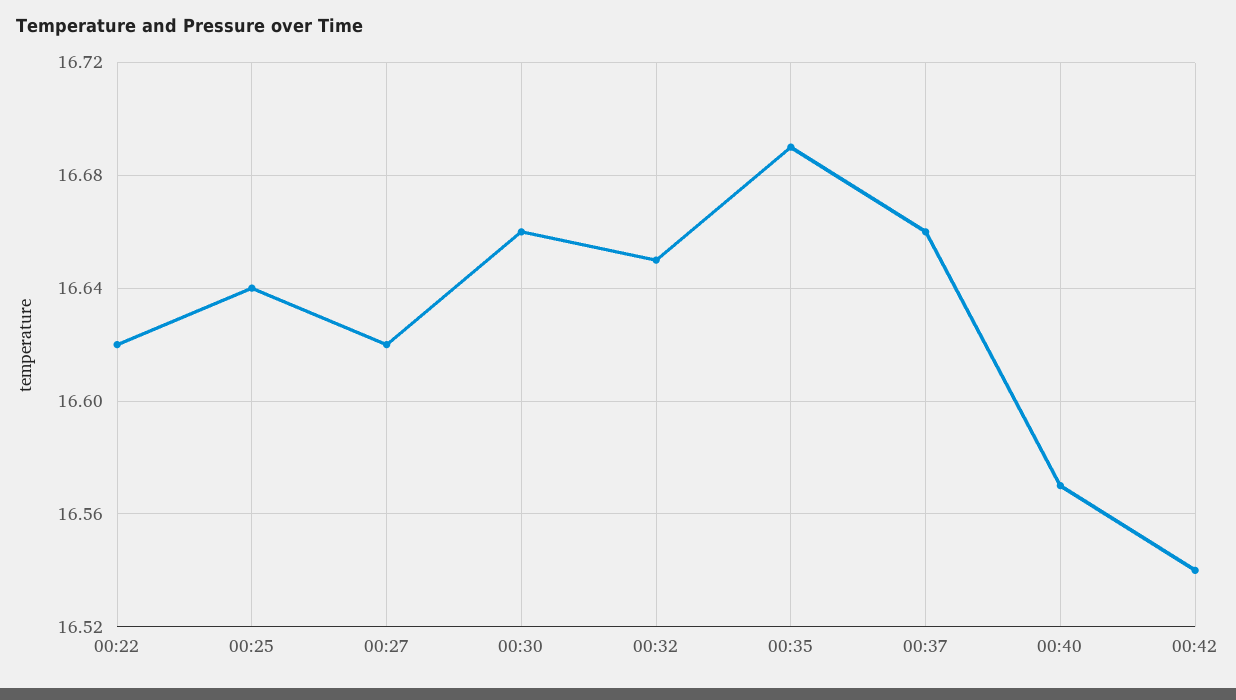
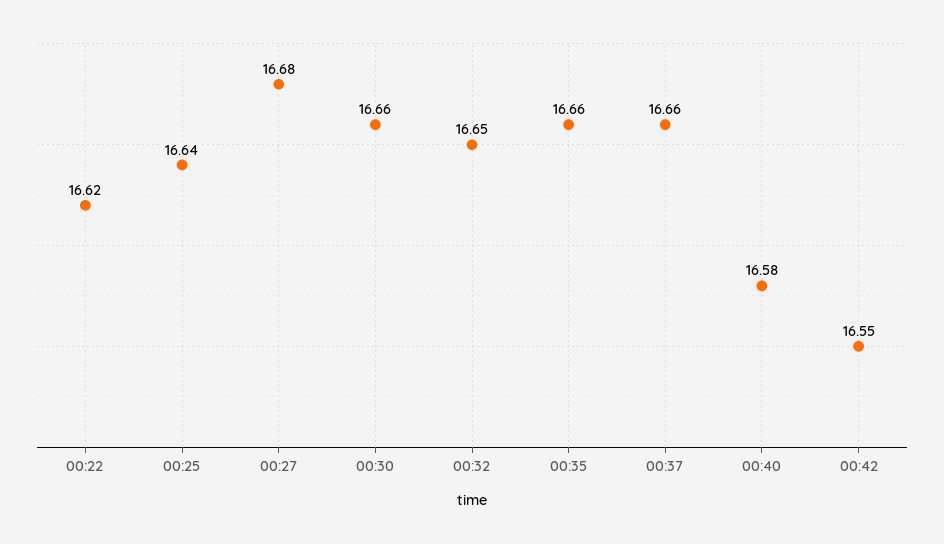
00:27: 16.62 -> 16.68
00:35: 16.69 -> 16.66
00:40: 16.57 -> 16.58
00:42: 16.54 -> 16.55

